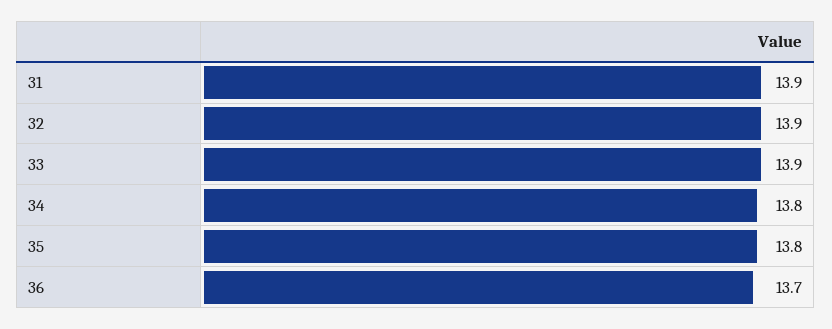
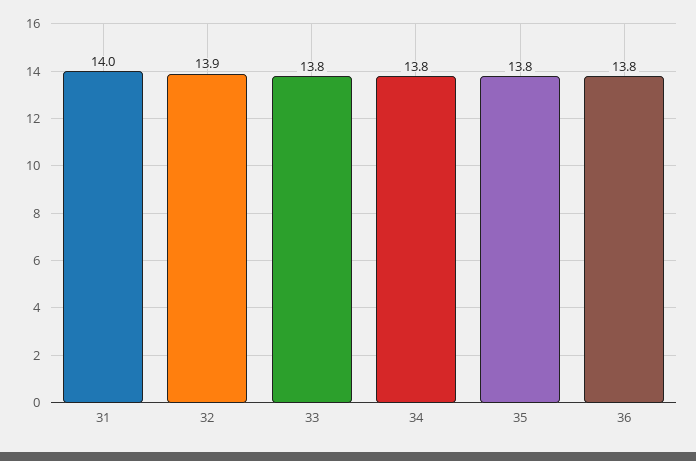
31: 13.9 -> 14
33: 13.9 -> 13.8
36: 13.7 -> 13.8

